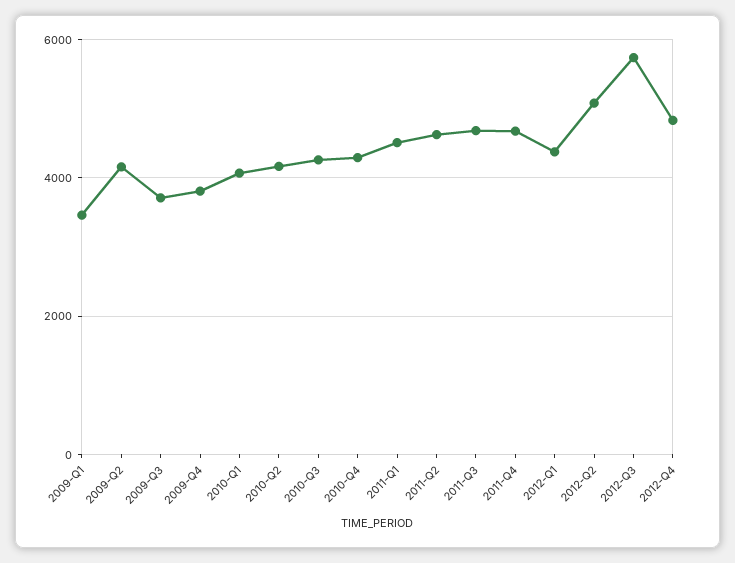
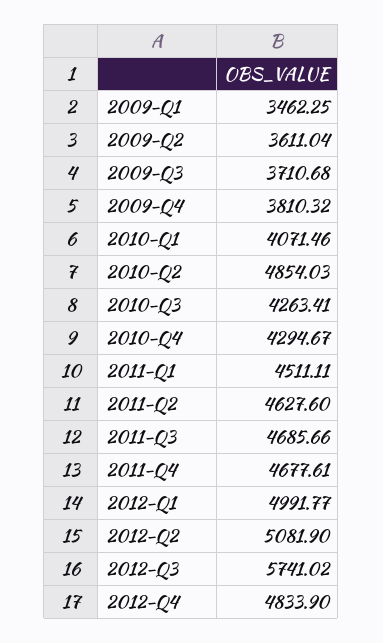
2009-Q2: 4200 -> 3611.04
2010-Q2: 4200 -> 4854.03
2012-Q1: 4400 -> 4991.77

